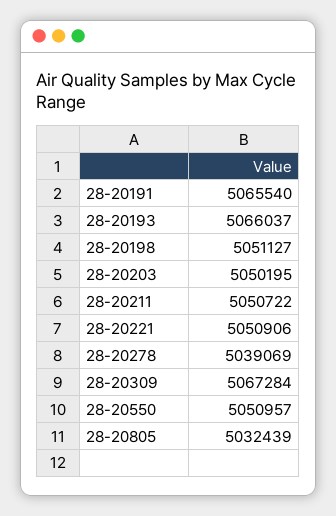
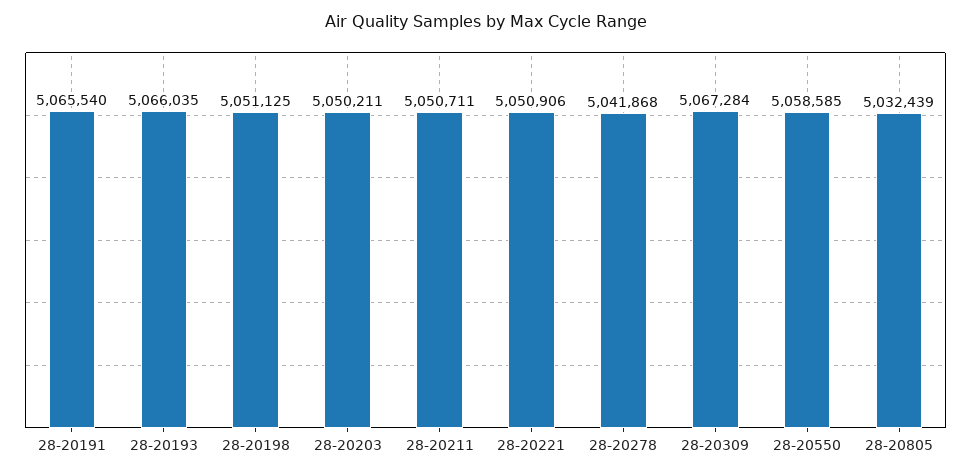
28-20193: 5066037 -> 5066035
28-20198: 5051127 -> 5051125
28-20203: 5050195 -> 5050211
28-20211: 5050722 -> 5050711
28-20278: 5039069 -> 5041868
28-20550: 5050957 -> 5058585

